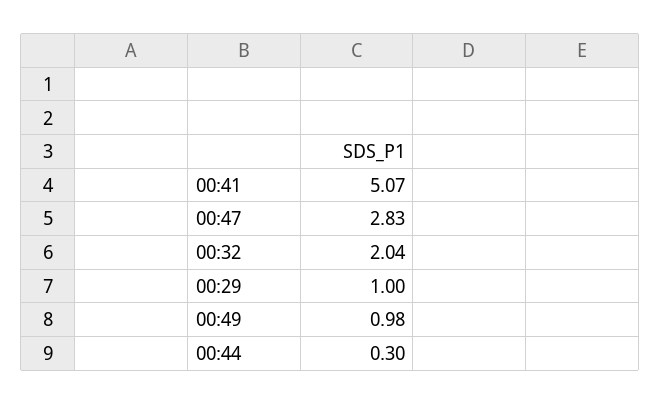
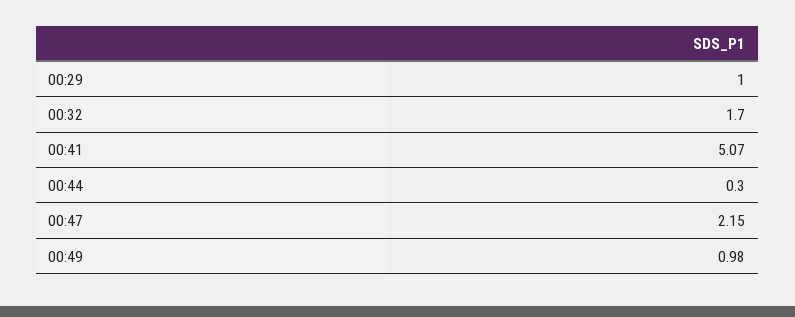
00:47: 2.83 -> 2.15
00:32: 2.04 -> 1.7

